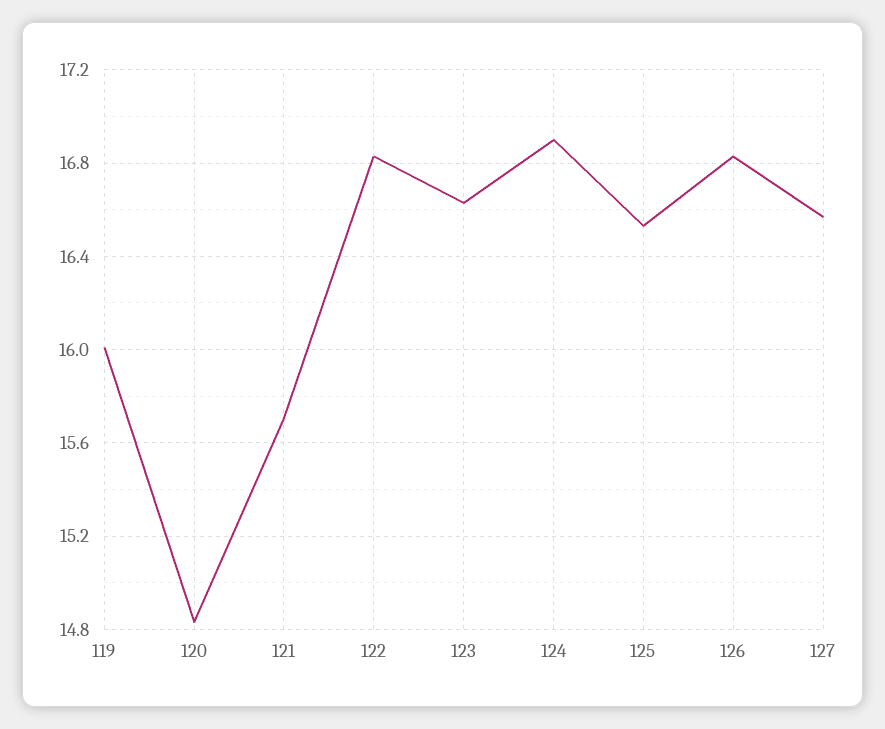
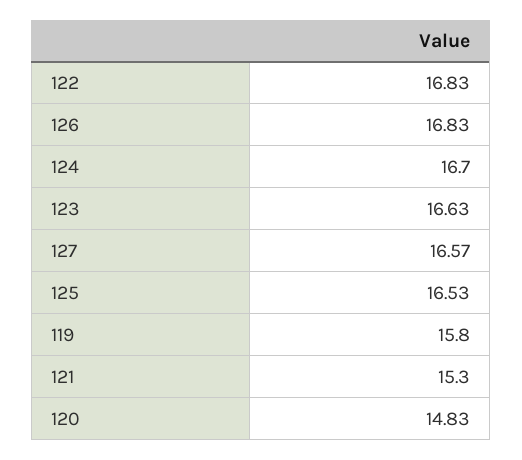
119: 16 -> 15.8
121: 15.7 -> 15.3
124: 16.9 -> 16.7

